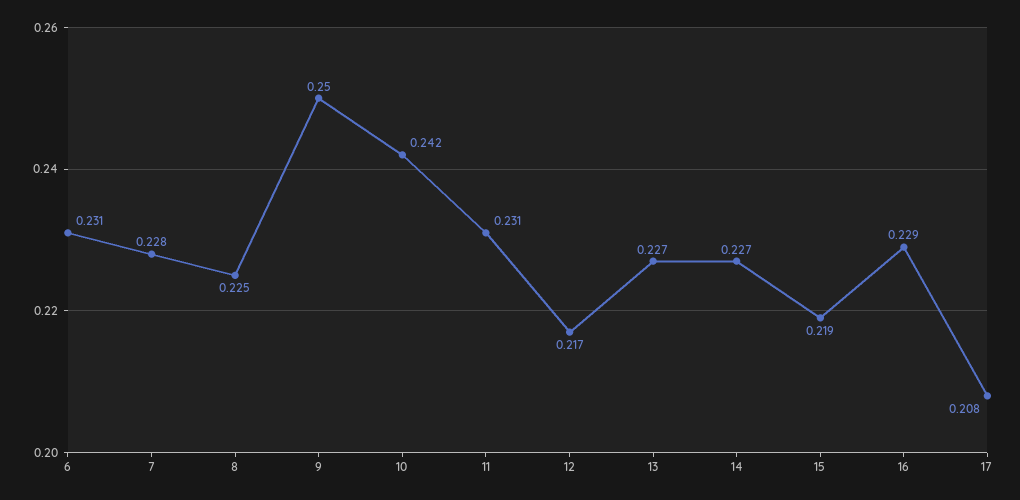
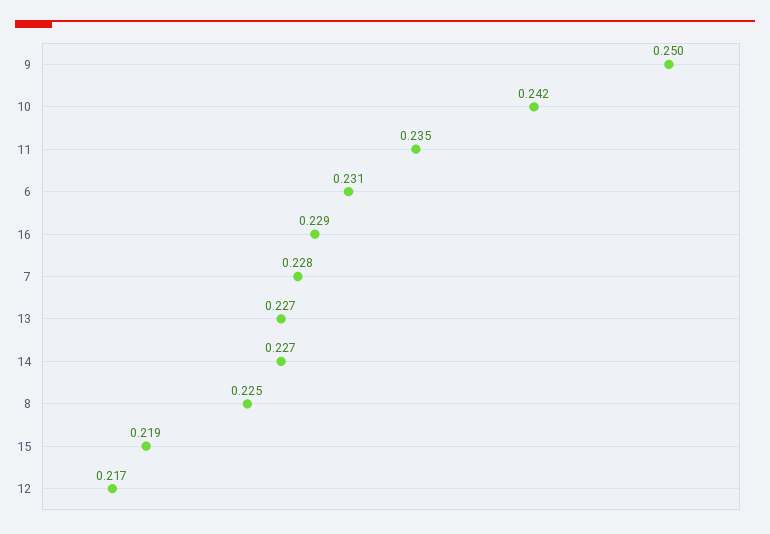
11: 0.231 -> 0.235
17: 0.208 -> none

